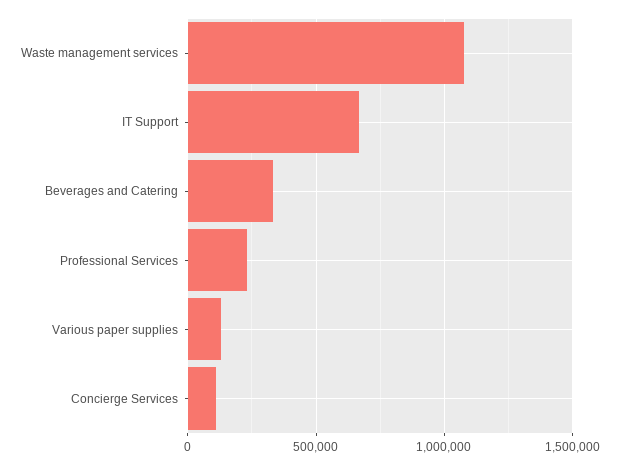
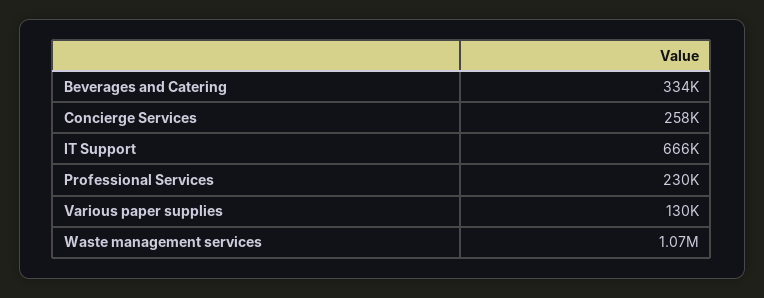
Concierge Services: 100000 -> 258000

